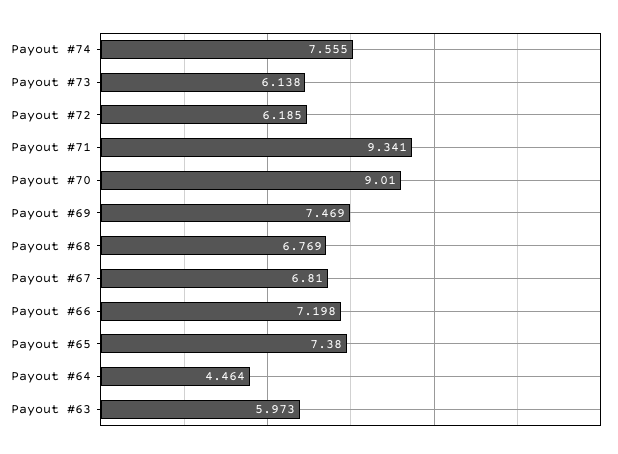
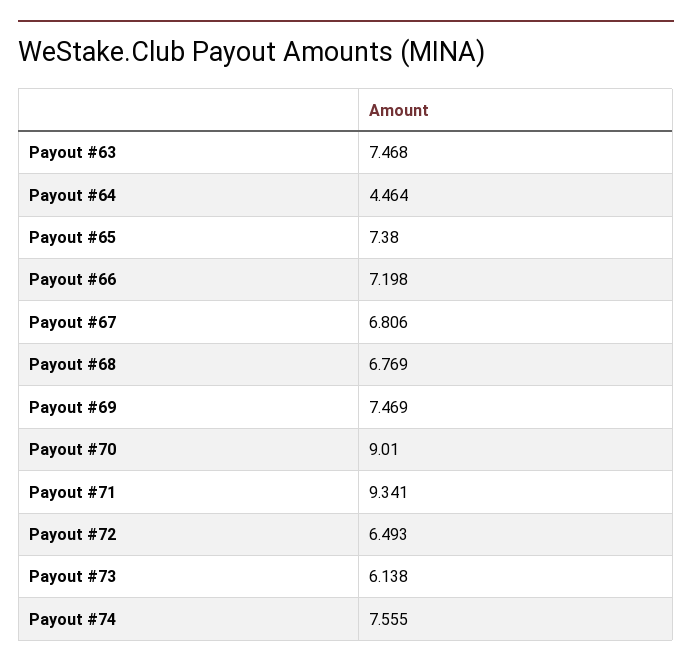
Payout #72: 6.185 -> 6.493
Payout #67: 6.81 -> 6.806
Payout #63: 5.973 -> 7.468

